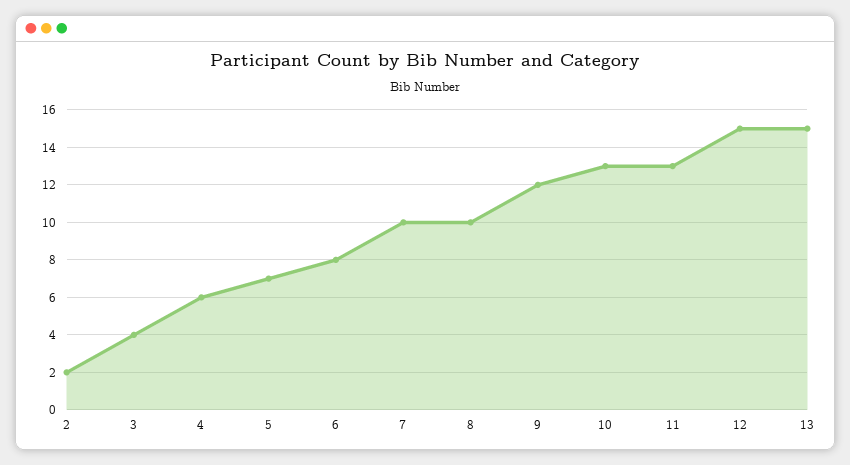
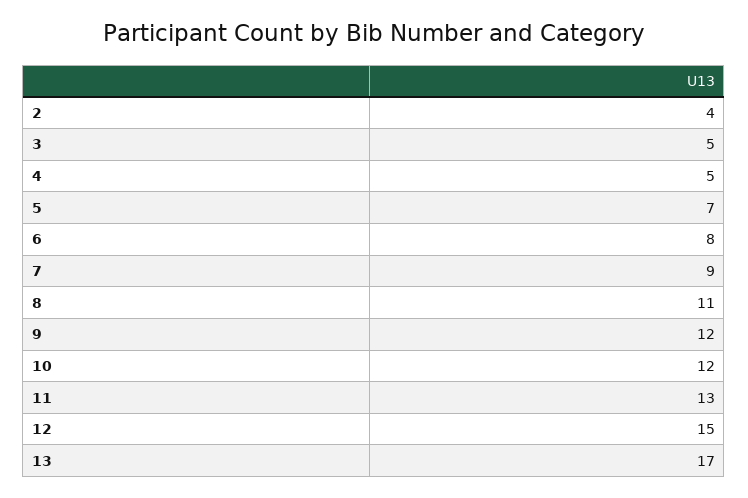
2: 2 -> 4
3: 4 -> 5
4: 6 -> 5
7: 10 -> 9
8: 10 -> 11
10: 13 -> 12
13: 15 -> 17

